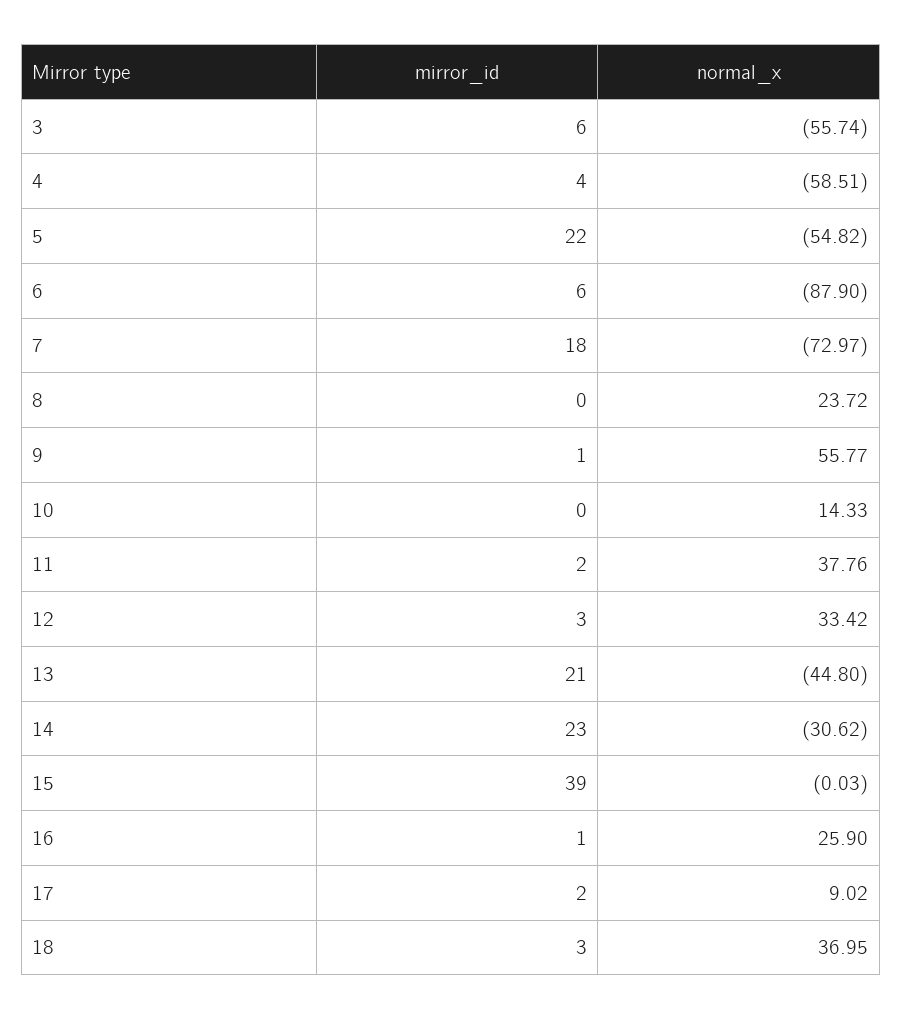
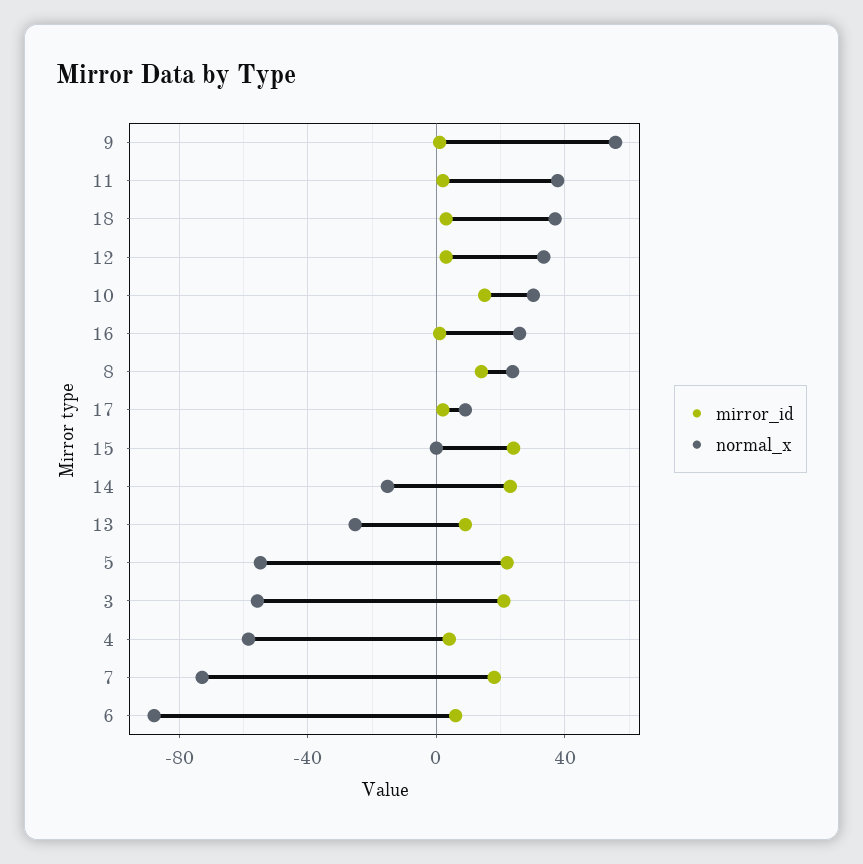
mirror_id, 3: 6 -> 20
mirror_id, 8: 0 -> 15
mirror_id, 10: 0 -> 15
normal_x, 10: 14.33 -> 30
mirror_id, 13: 21 -> 10
normal_x, 13: -44.8 -> -25
normal_x, 14: -30.62 -> -15
mirror_id, 15: 39 -> 25

